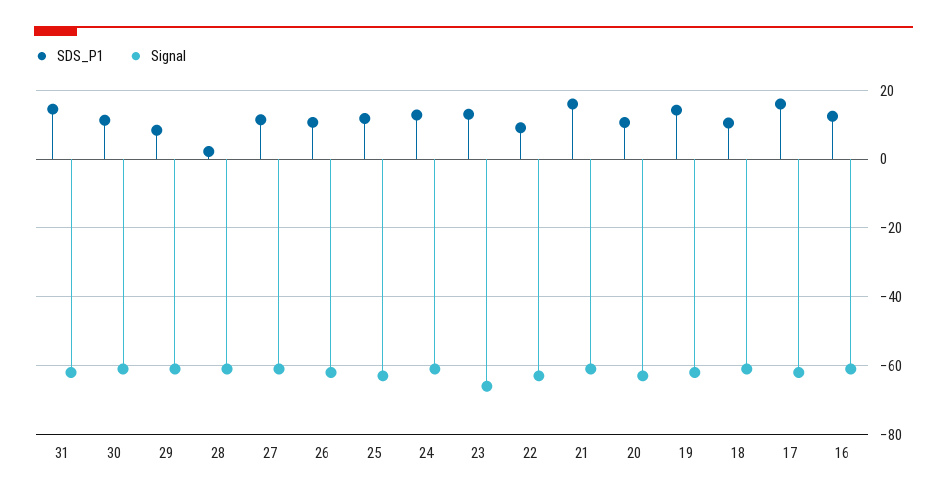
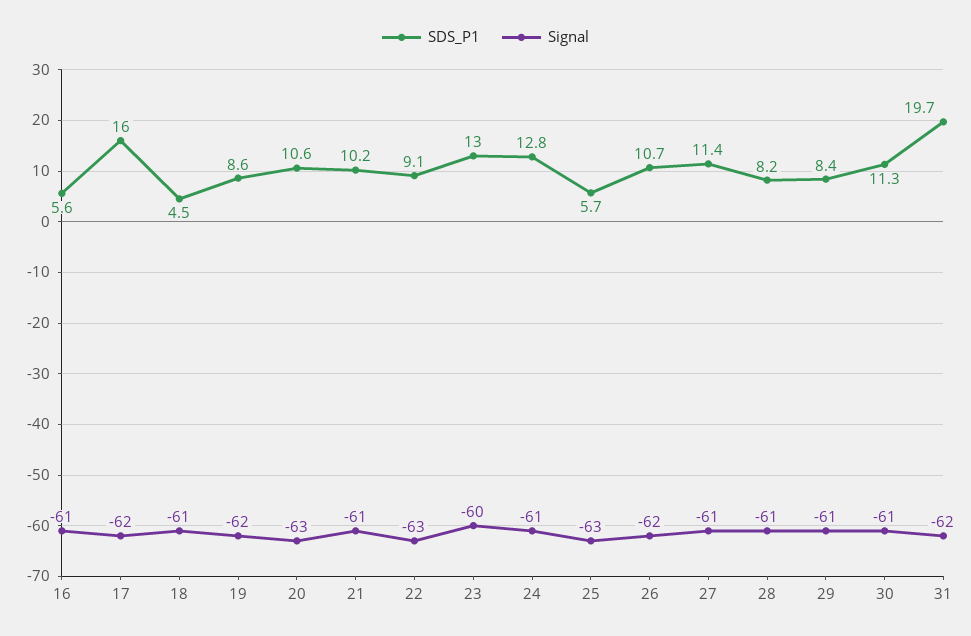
SDS_P1, 31: 14 -> 19.7
SDS_P1, 28: 2 -> 8.2
SDS_P1, 25: 12 -> 5.7
Signal, 23: -66 -> -60
SDS_P1, 21: 16 -> 10.2
SDS_P1, 19: 14 -> 8.6
SDS_P1, 18: 10 -> 4.5
SDS_P1, 16: 12 -> 5.6

